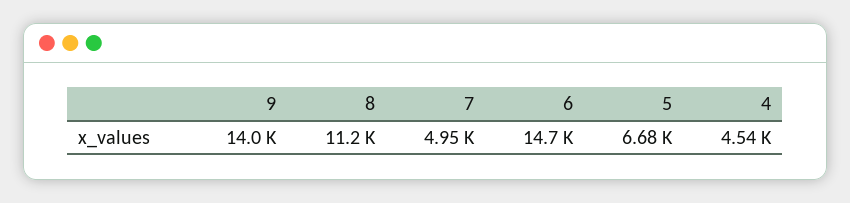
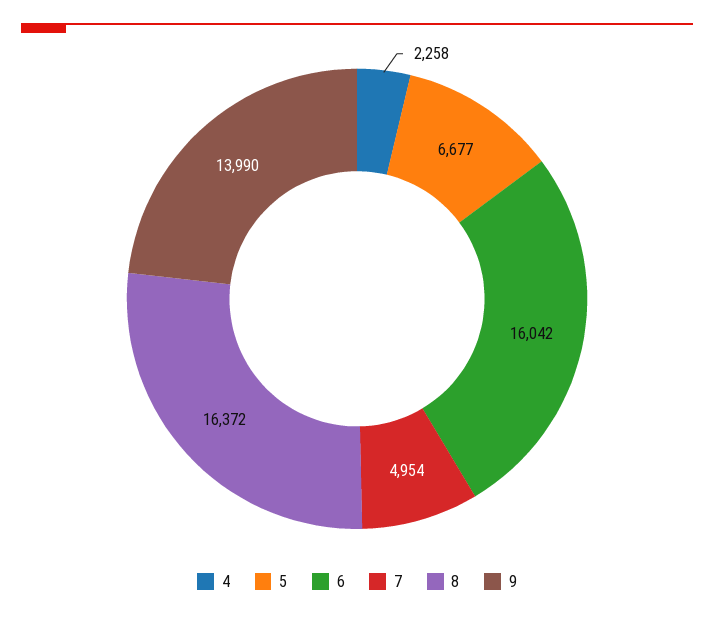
8: 11200 -> 16372
6: 14700 -> 16042
4: 4540 -> 2258

